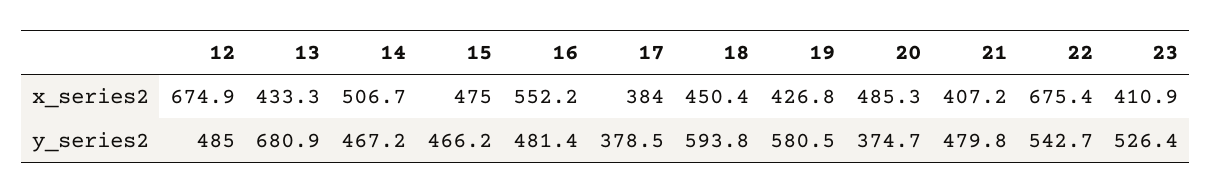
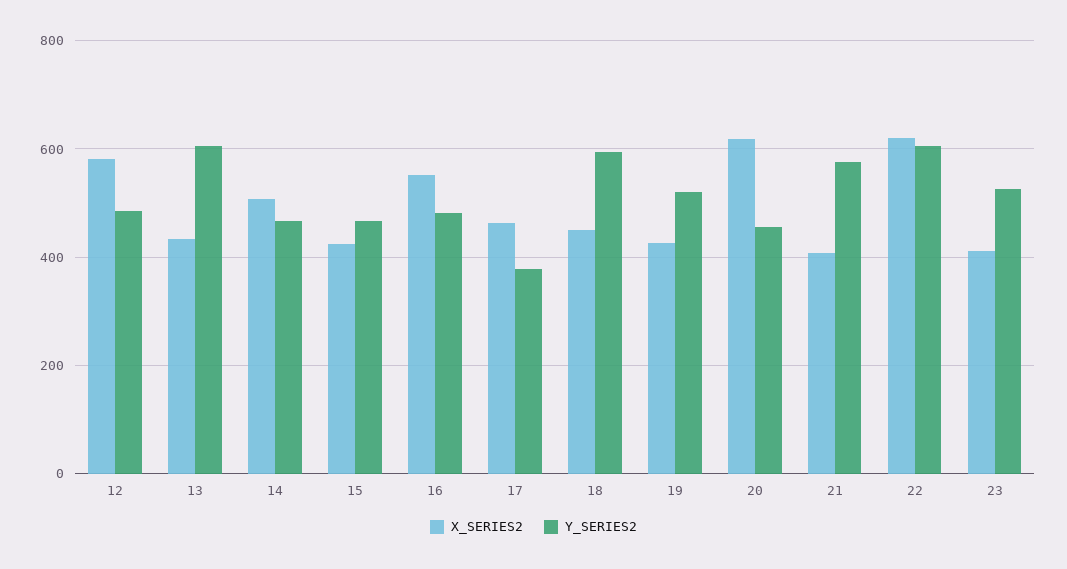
x_series2, 12: 674.9 -> 580
x_series2, 15: 475 -> 420
x_series2, 17: 384 -> 460
x_series2, 20: 485.3 -> 620
x_series2, 22: 675.4 -> 620
y_series2, 13: 680.9 -> 600
y_series2, 19: 580.5 -> 520
y_series2, 20: 374.7 -> 460
y_series2, 21: 479.8 -> 580
y_series2, 22: 542.7 -> 600

